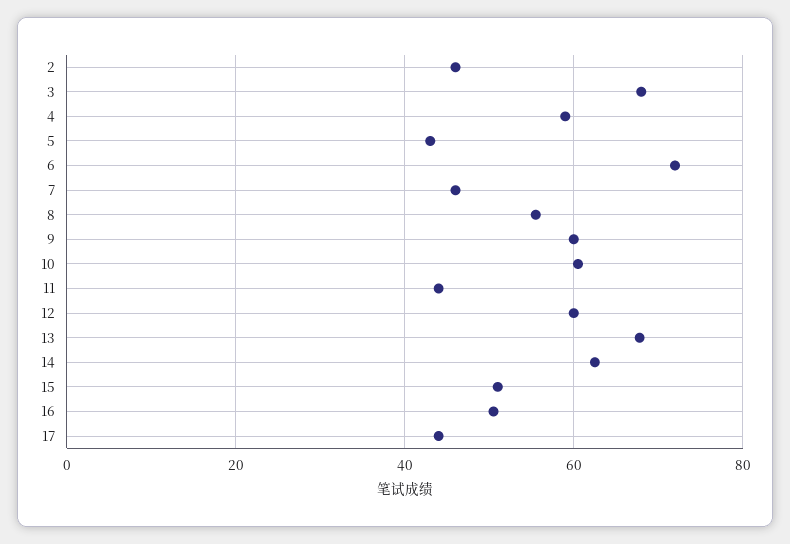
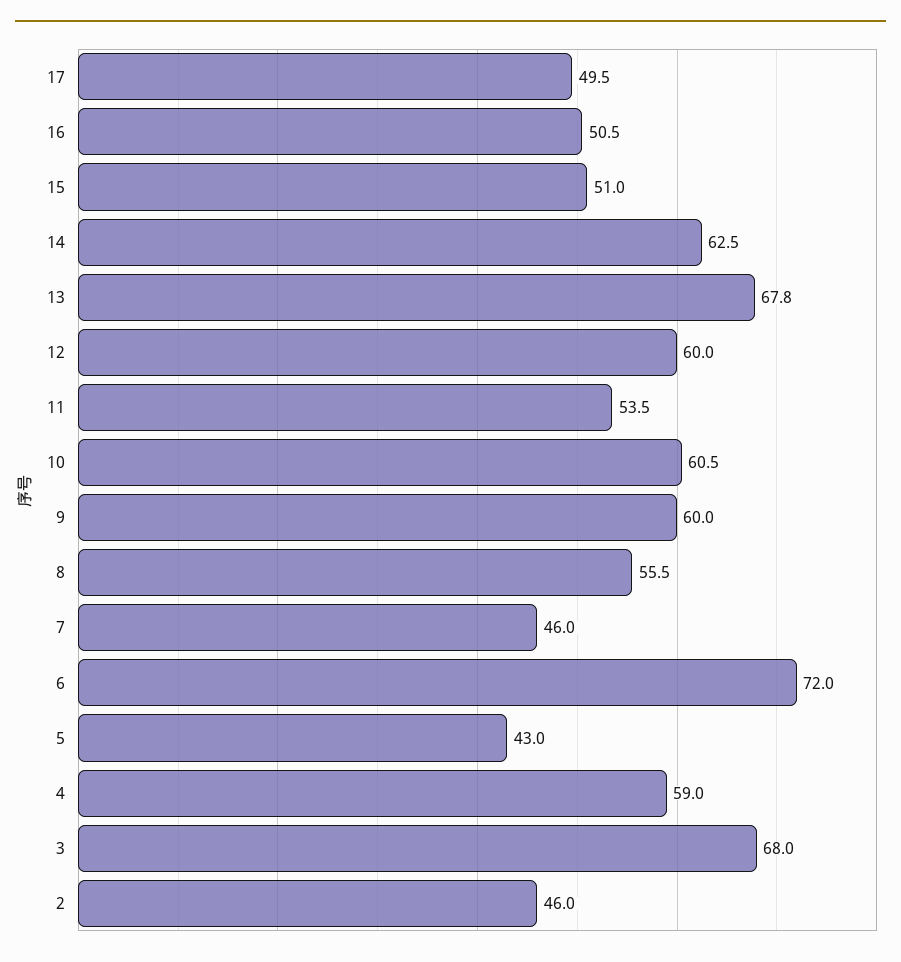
11: 44 -> 53.5
17: 44 -> 49.5

